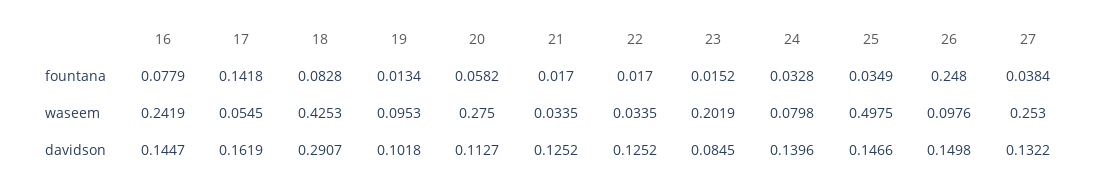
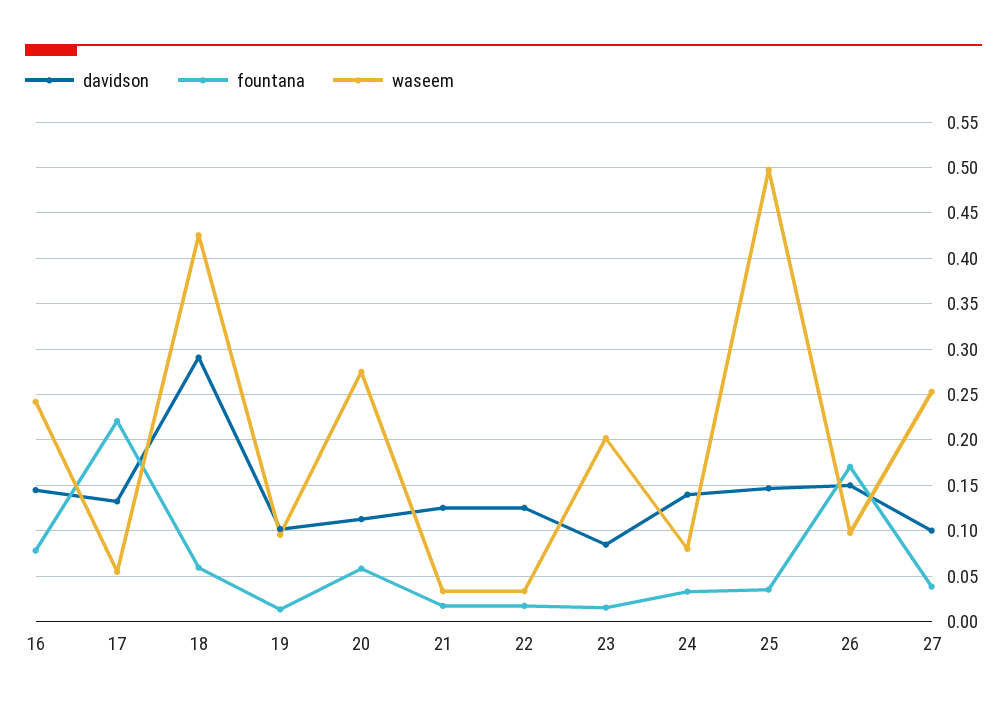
fountana, 17: 0.1418 -> 0.22
fountana, 18: 0.0828 -> 0.06
fountana, 26: 0.248 -> 0.17
davidson, 17: 0.1619 -> 0.13
davidson, 27: 0.1322 -> 0.1

